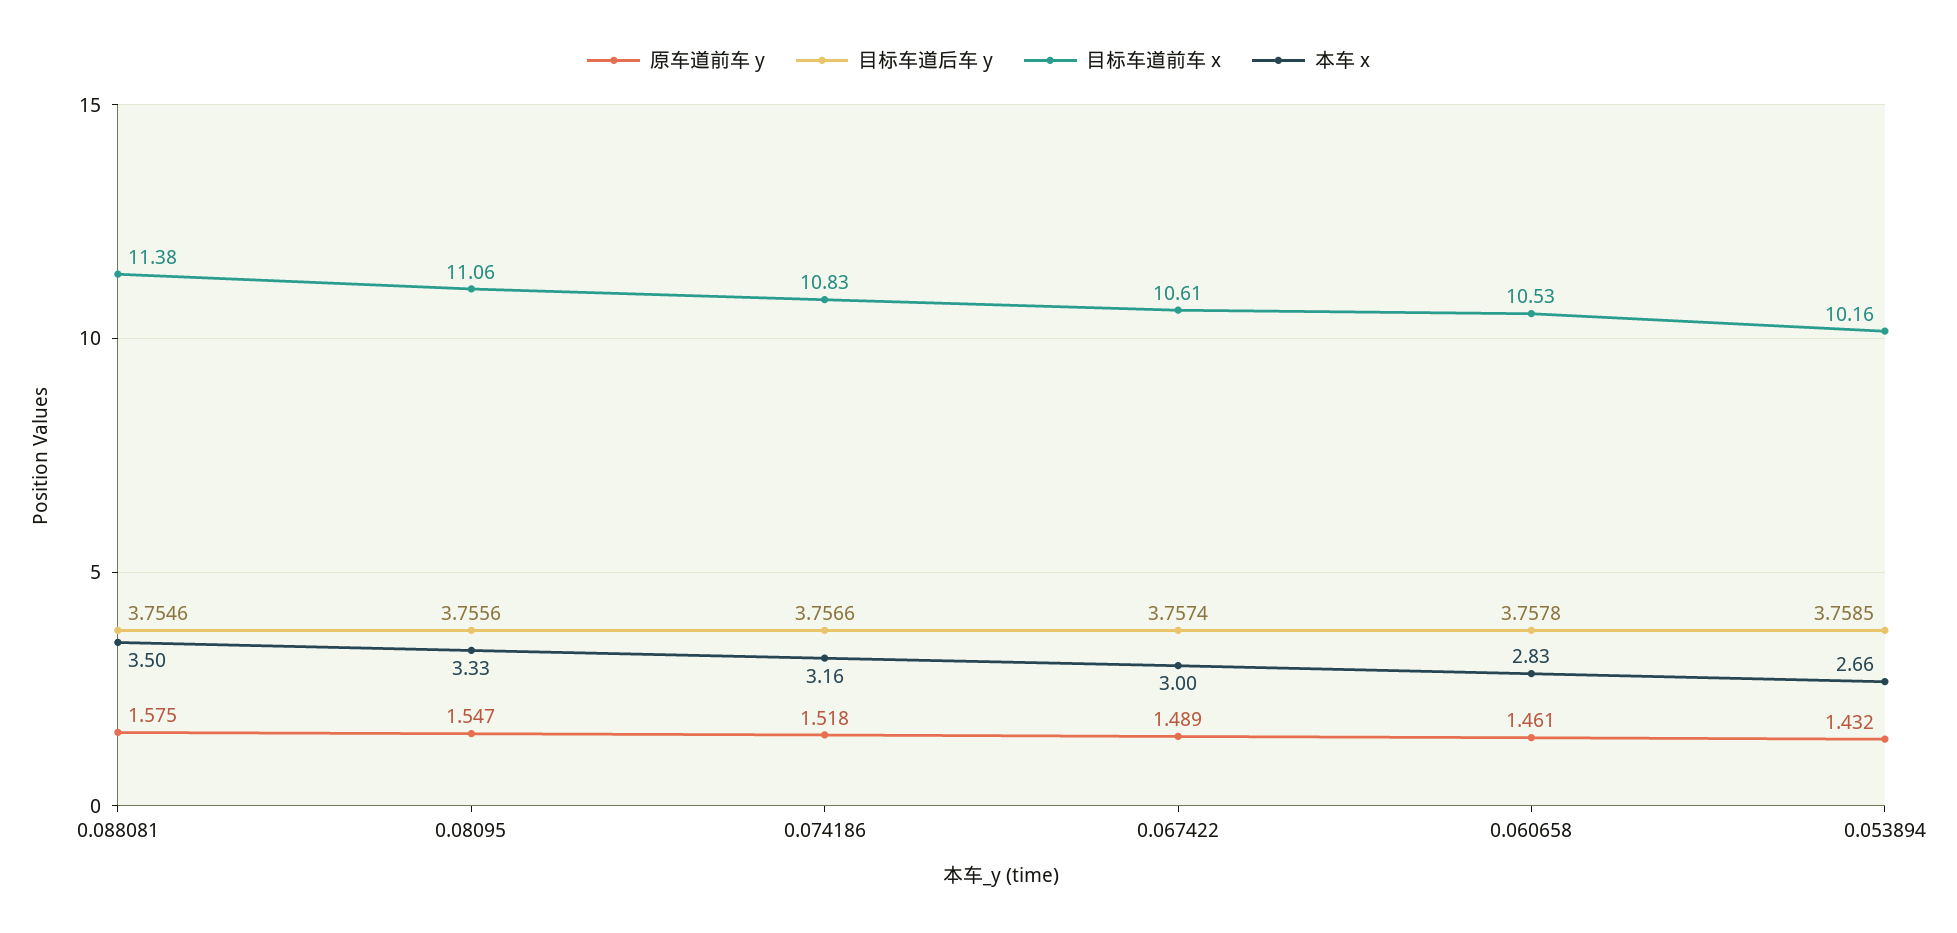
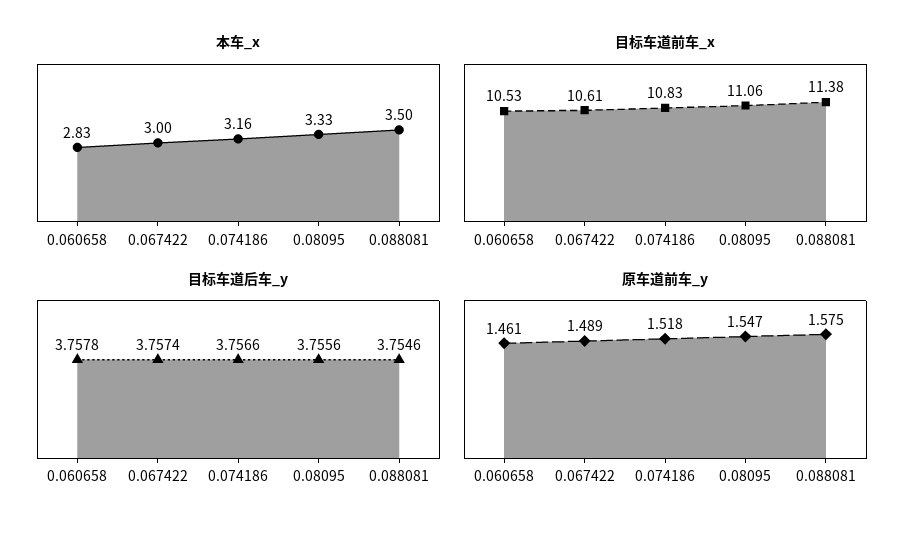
原车道前车 y, 0.053894: 1.432 -> none
目标车道后车 y, 0.053894: 3.7585 -> none
目标车道前车 x, 0.053894: 10.16 -> none
本车 x, 0.053894: 2.66 -> none

